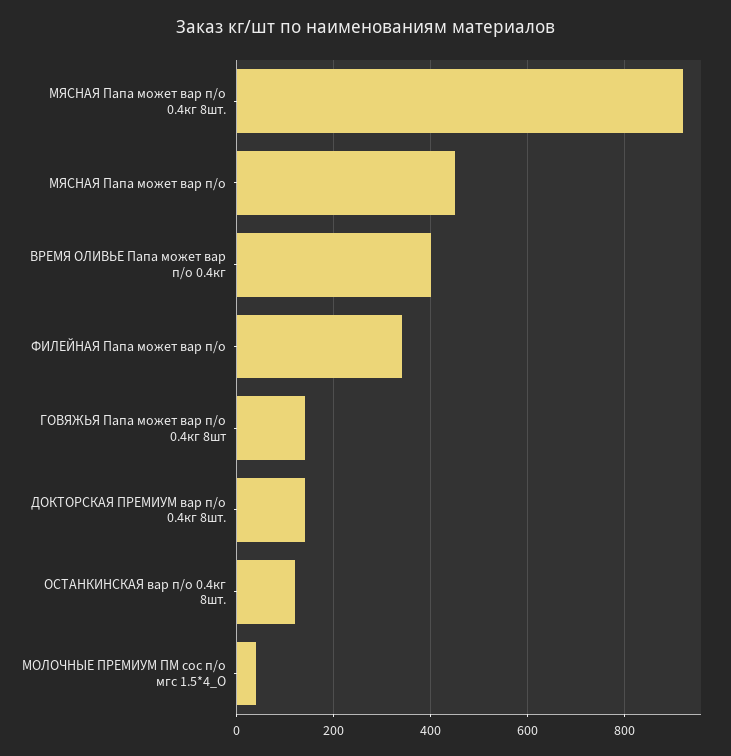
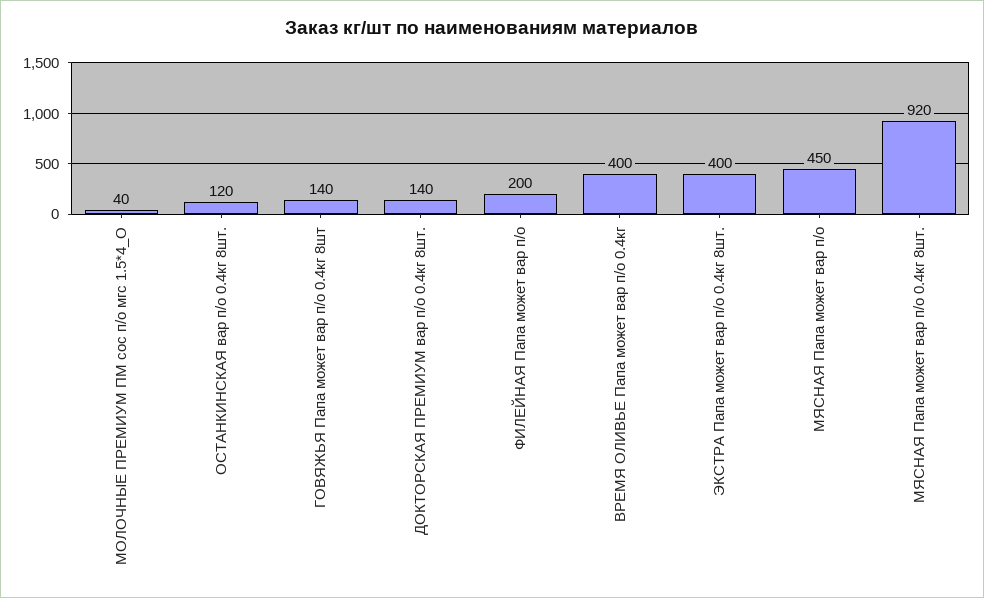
ФИЛЕЙНАЯ Папа может вар п/о: 340 -> 200
ЭКСТРА Папа может вар п/о 0.4кг 8шт.: none -> 400

